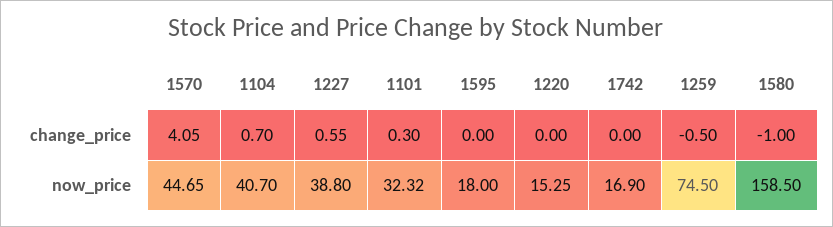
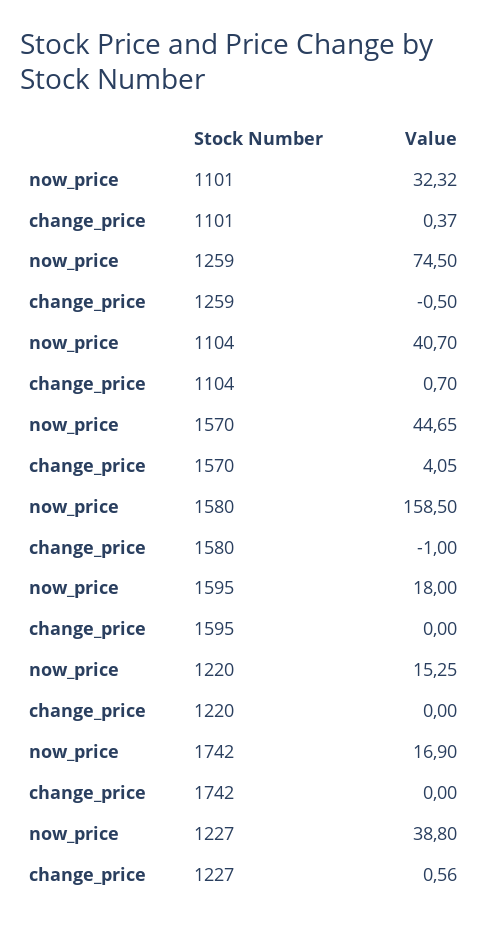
1227, change_price: 0.55 -> 0.56
1101, change_price: 0.3 -> 0.37

